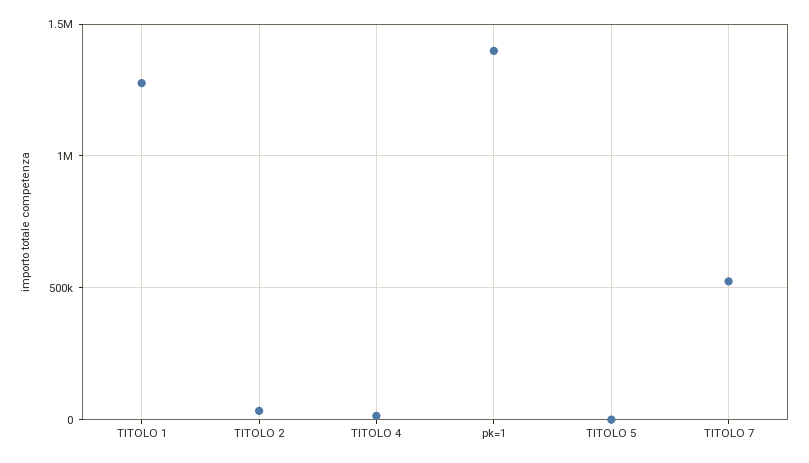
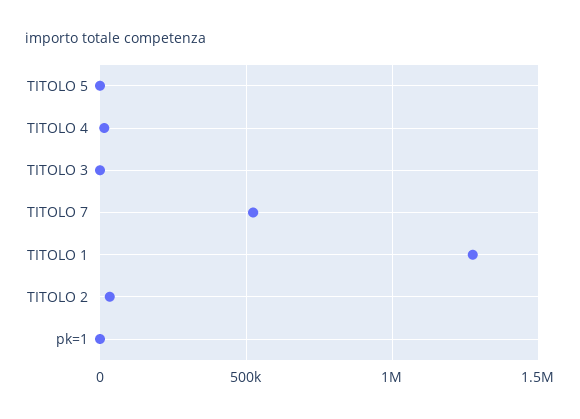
pk=1: 1400000 -> 0
TITOLO 3: none -> 0

